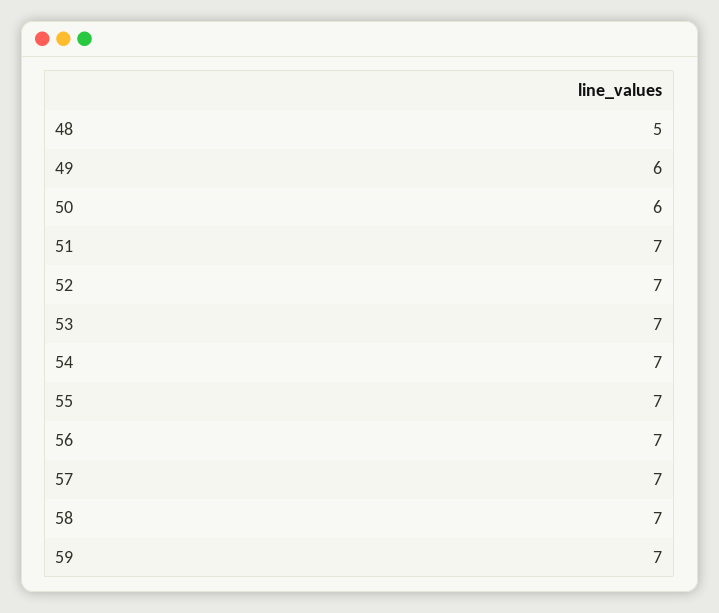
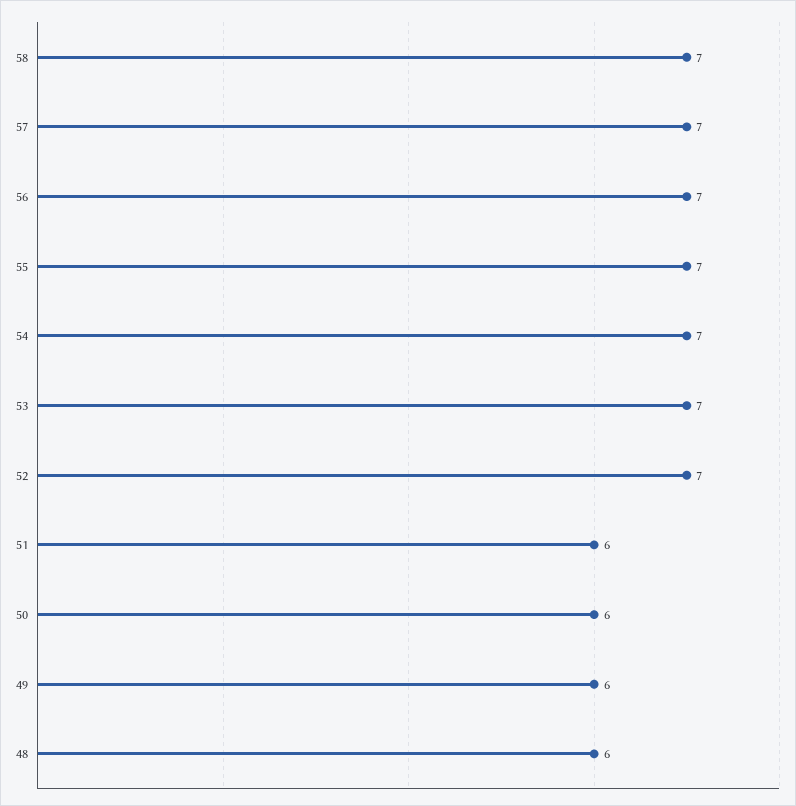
48: 5 -> 6
51: 7 -> 6
59: 7 -> none

